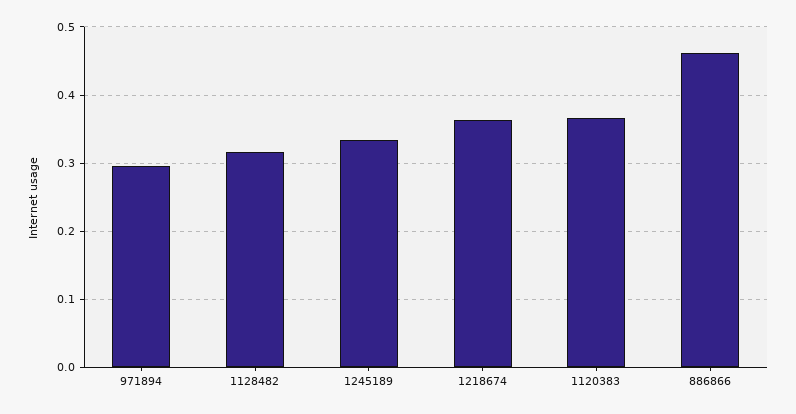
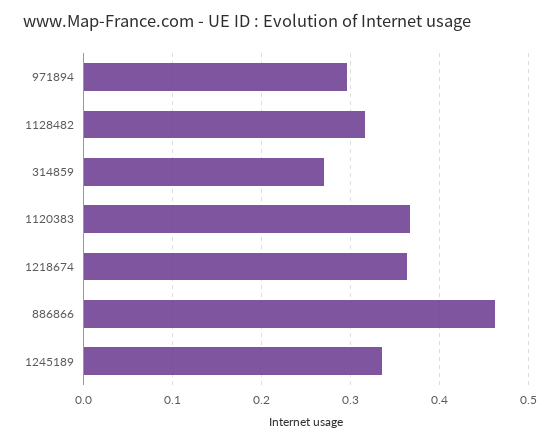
314859: none -> 0.27

